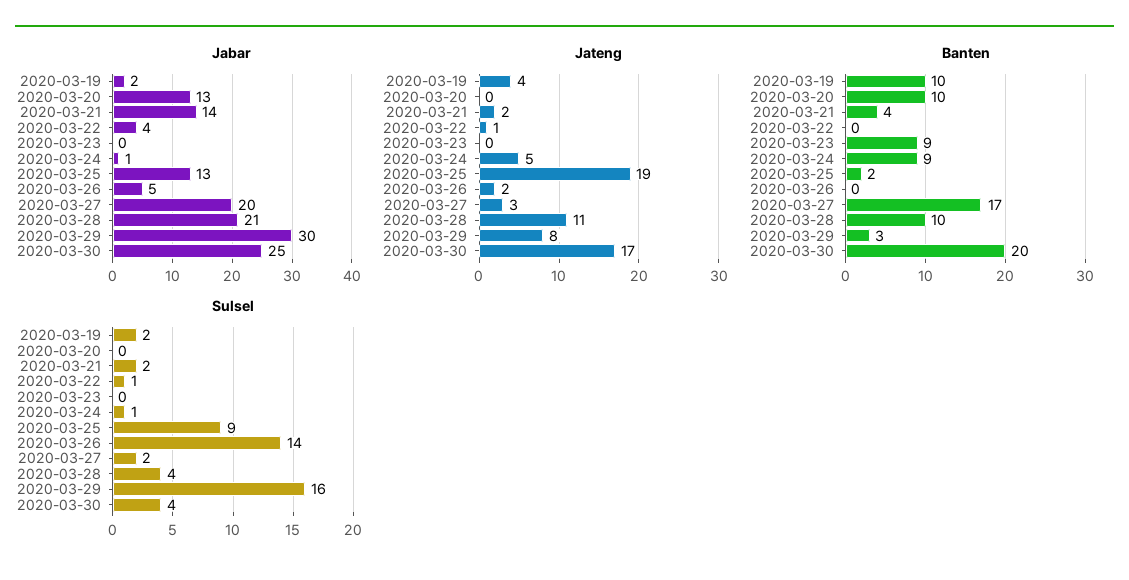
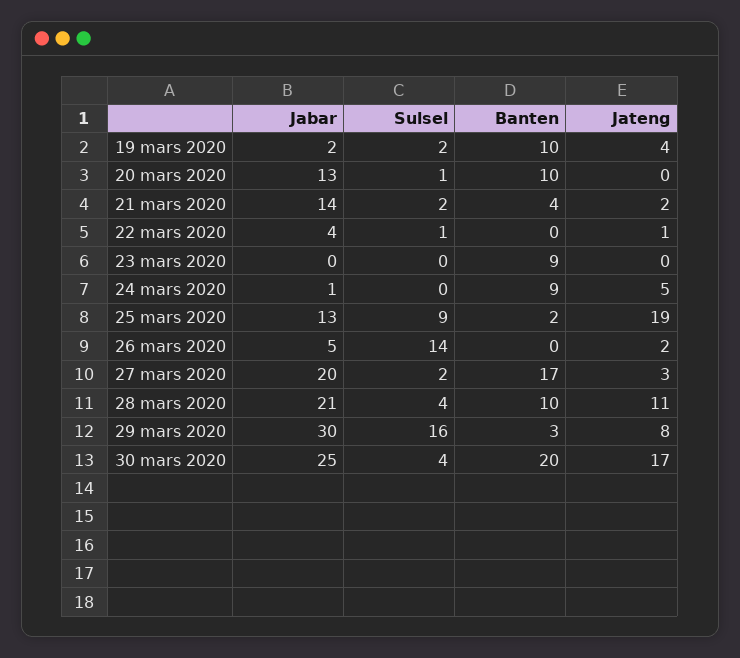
Sulsel, 2020-03-20: 0 -> 1
Sulsel, 2020-03-24: 1 -> 0

